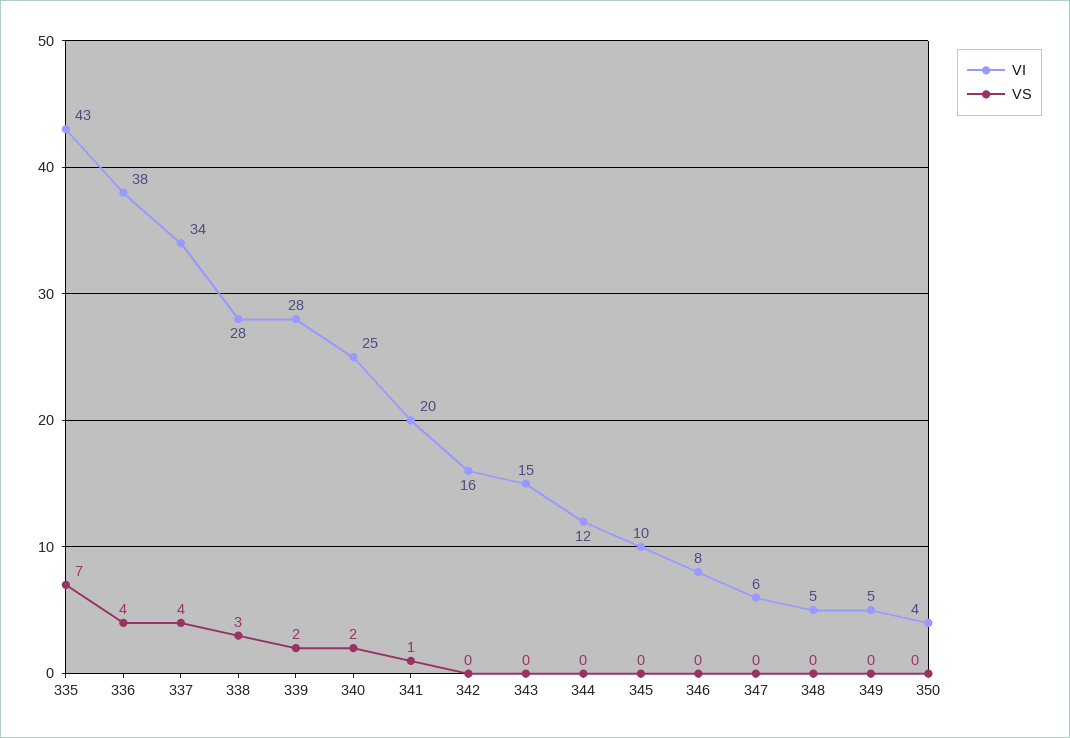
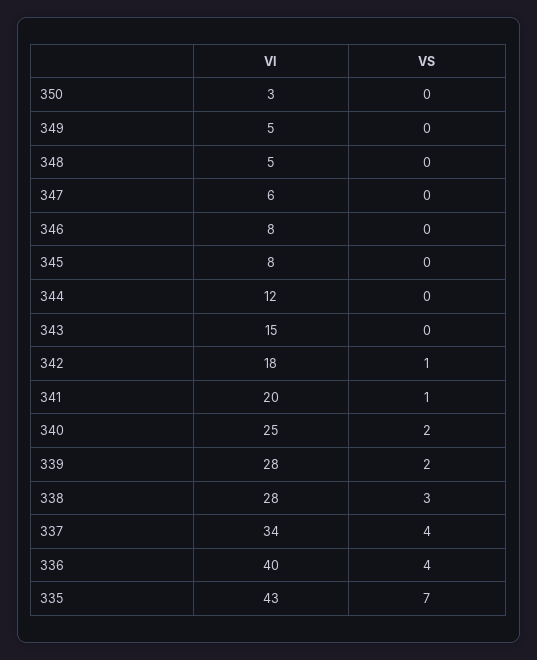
VI, 336: 38 -> 40
VI, 342: 16 -> 18
VS, 342: 0 -> 1
VI, 345: 10 -> 8
VI, 350: 4 -> 3

